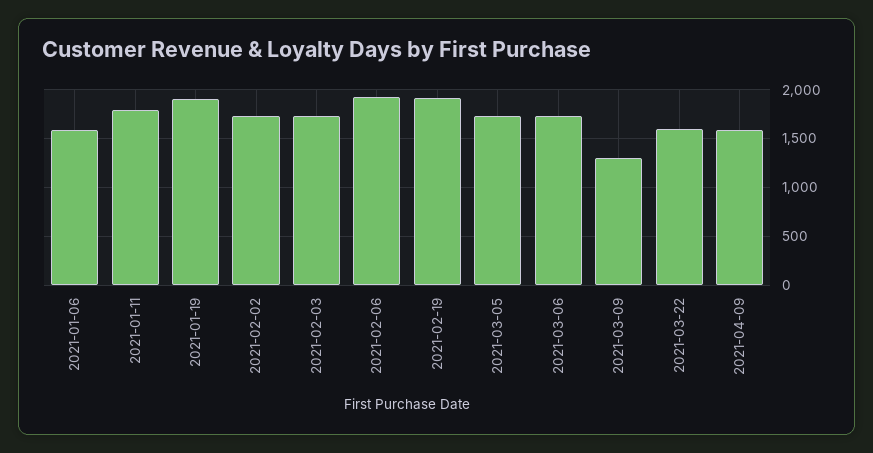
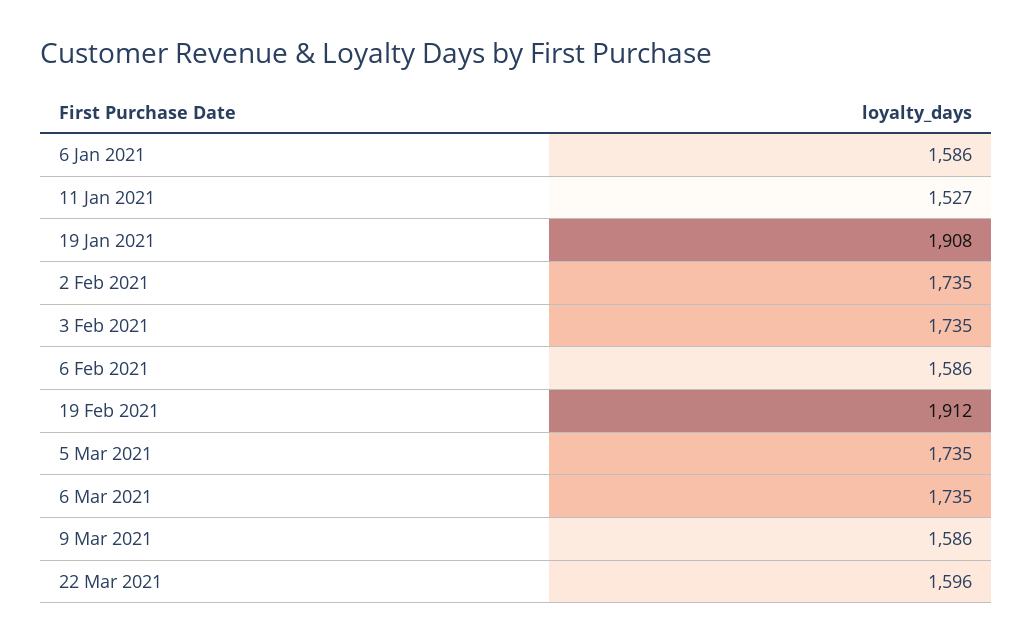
2021-01-11: 1800 -> 1527
2021-02-06: 1900 -> 1586
2021-03-09: 1300 -> 1586
2021-04-09: 1600 -> none

